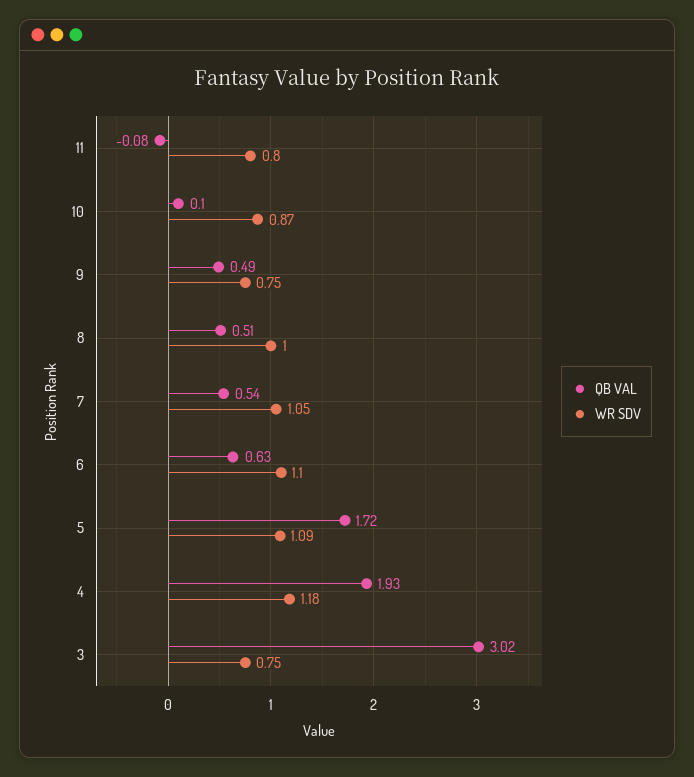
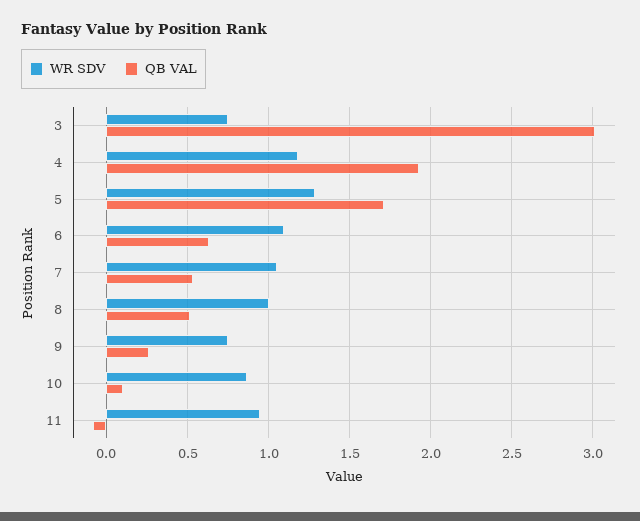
WR SDV, 11: 0.8 -> 0.95
QB VAL, 9: 0.49 -> 0.25
WR SDV, 5: 1.09 -> 1.3

